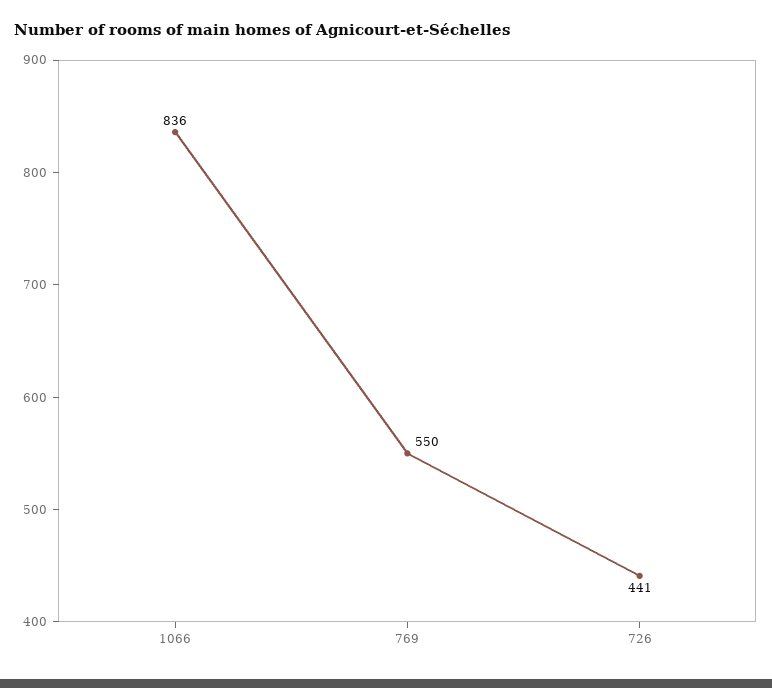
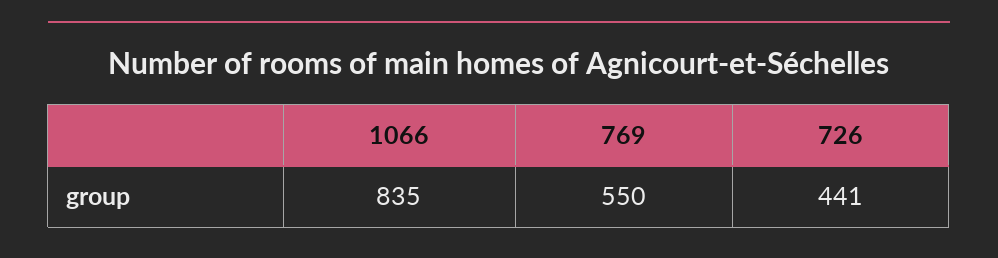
1066: 836 -> 835

